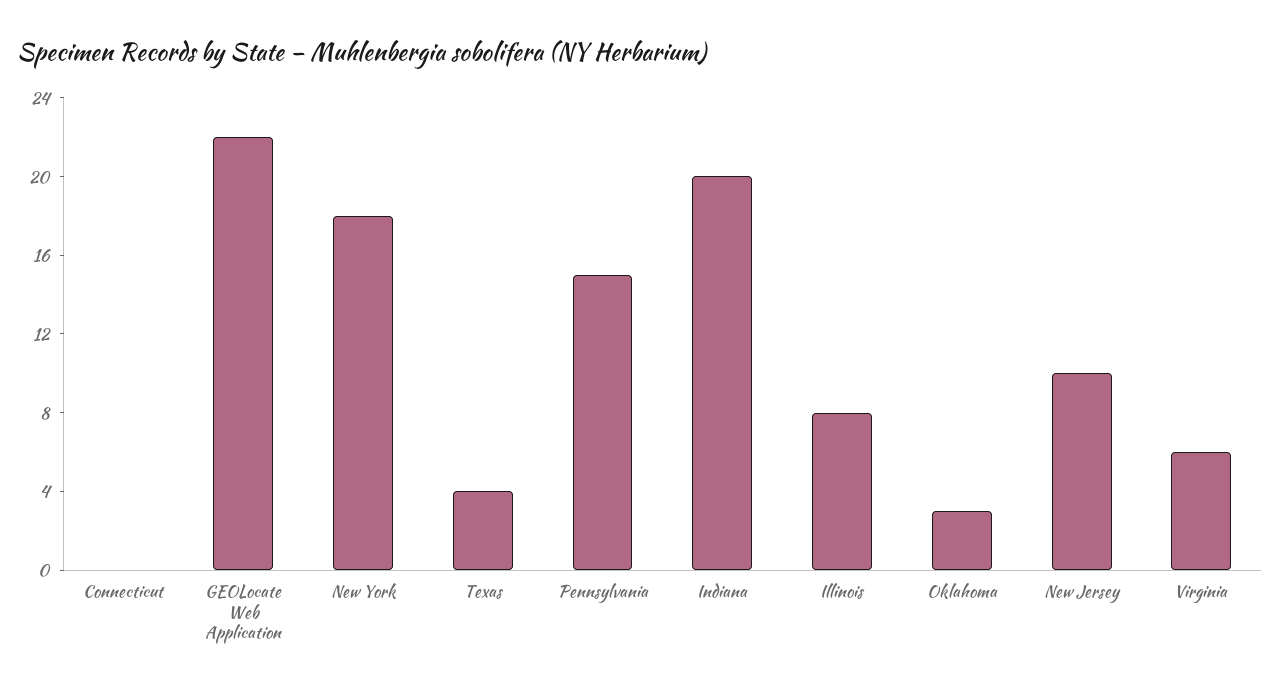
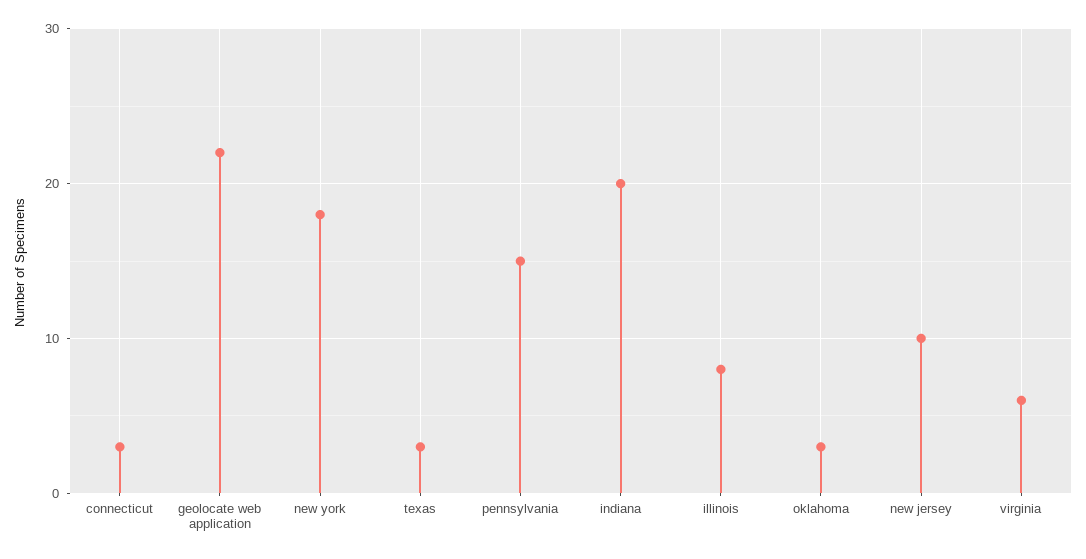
Connecticut: 0 -> 3
Texas: 4 -> 3

